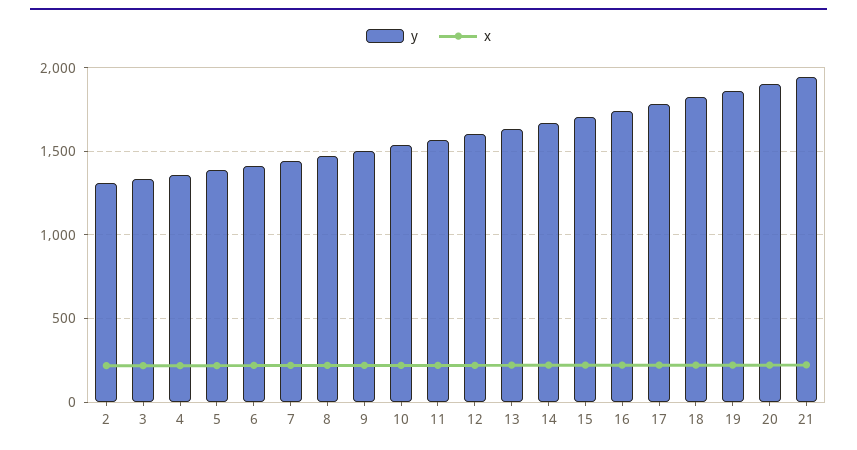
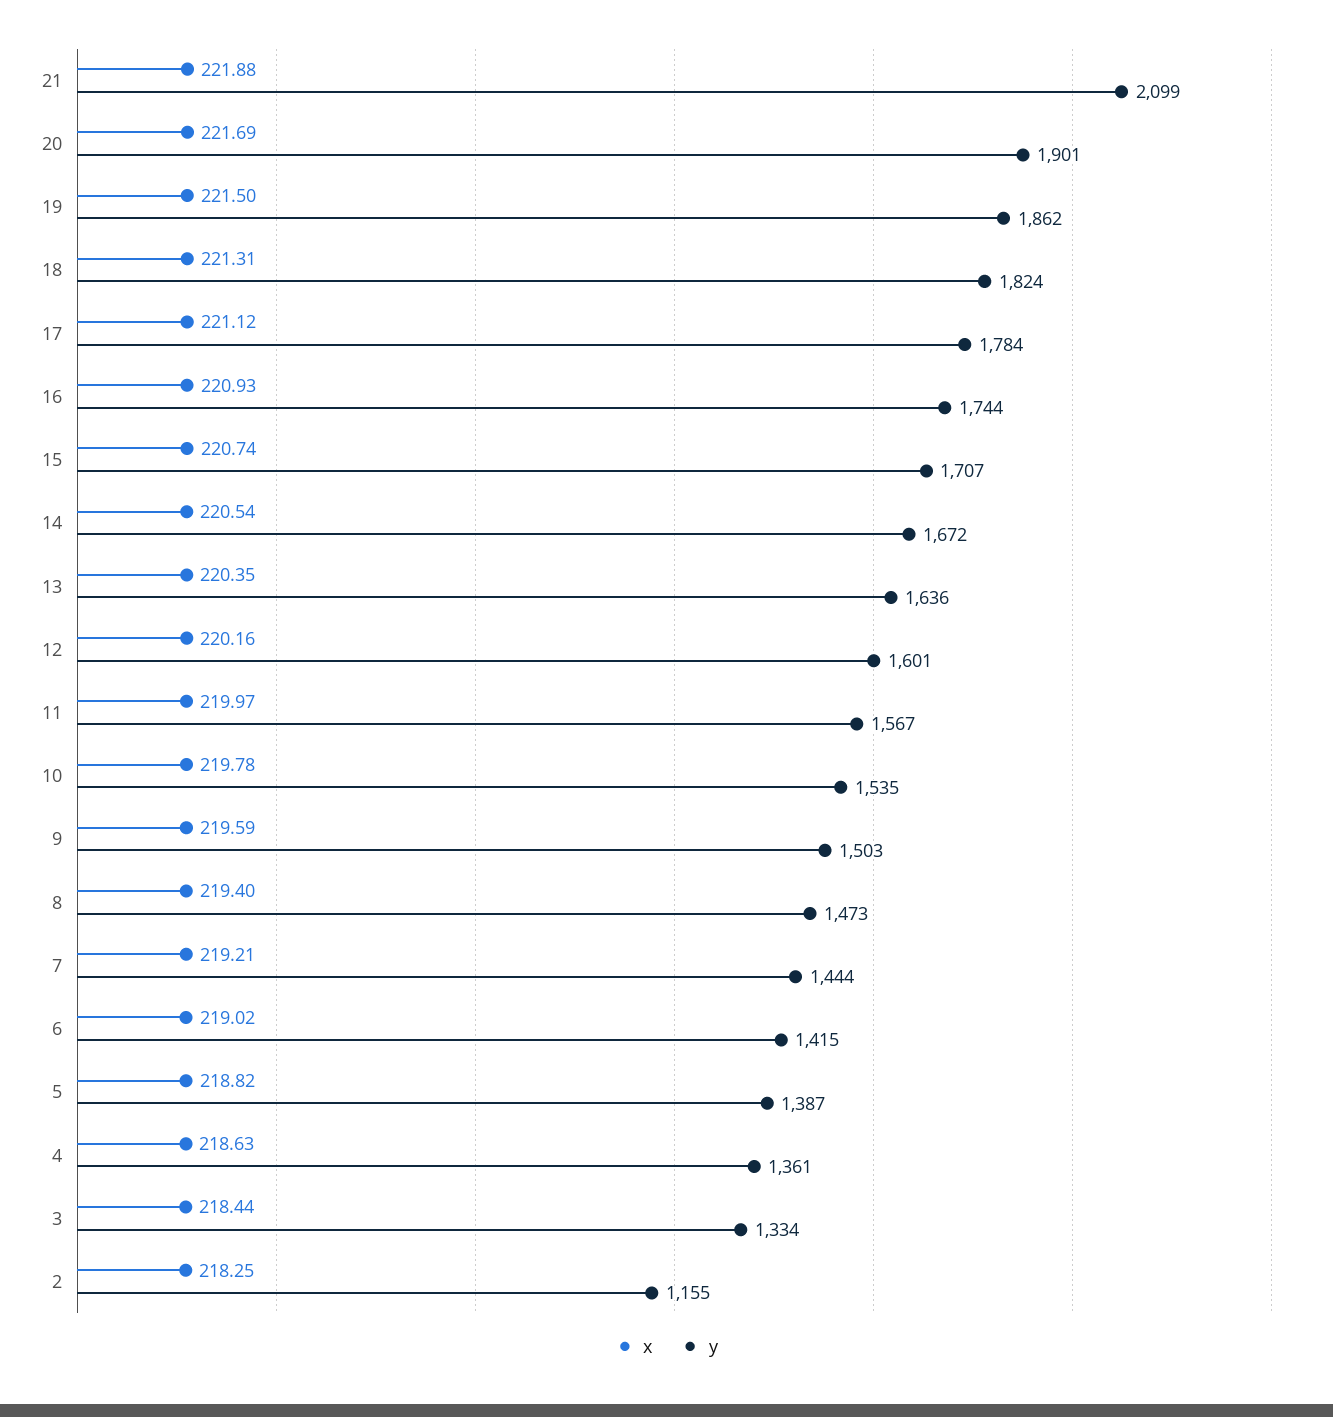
y, 2: 1300 -> 1155
y, 21: 1950 -> 2099

